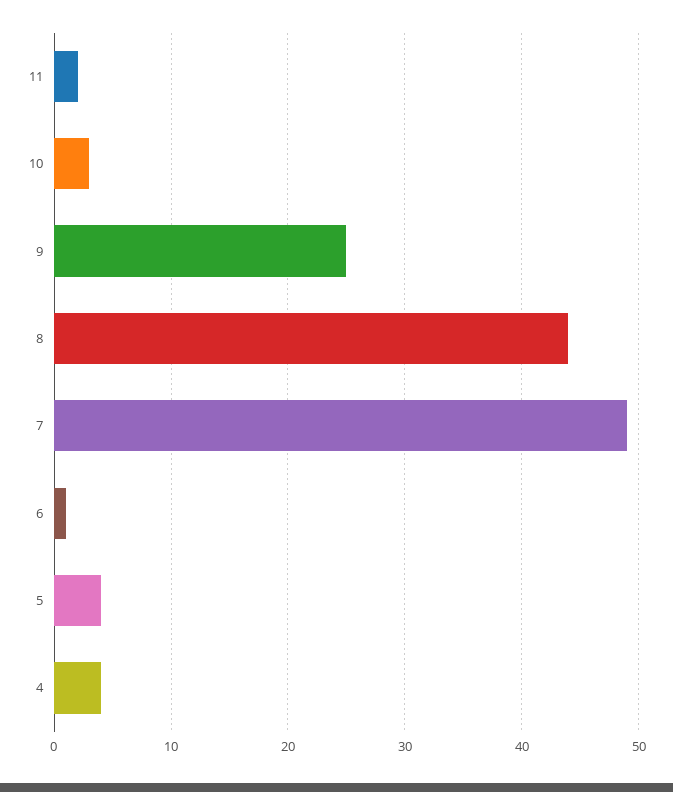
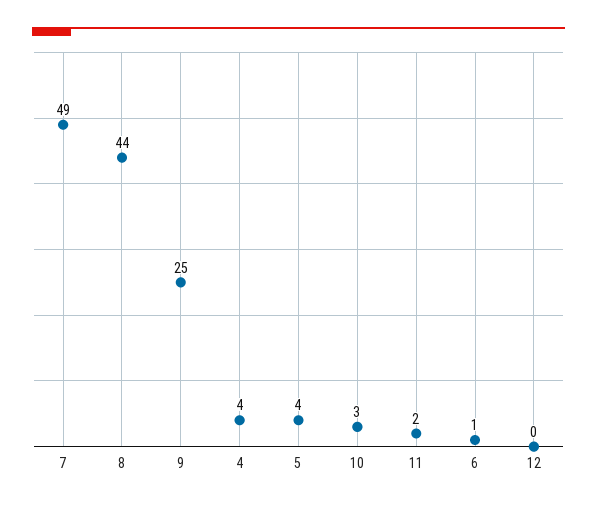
12: none -> 0

